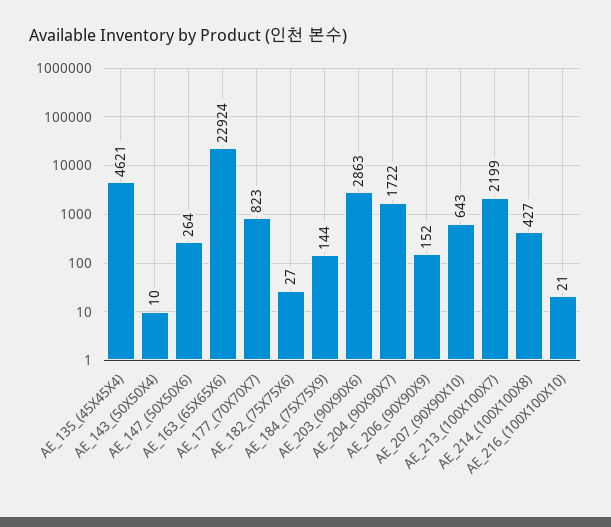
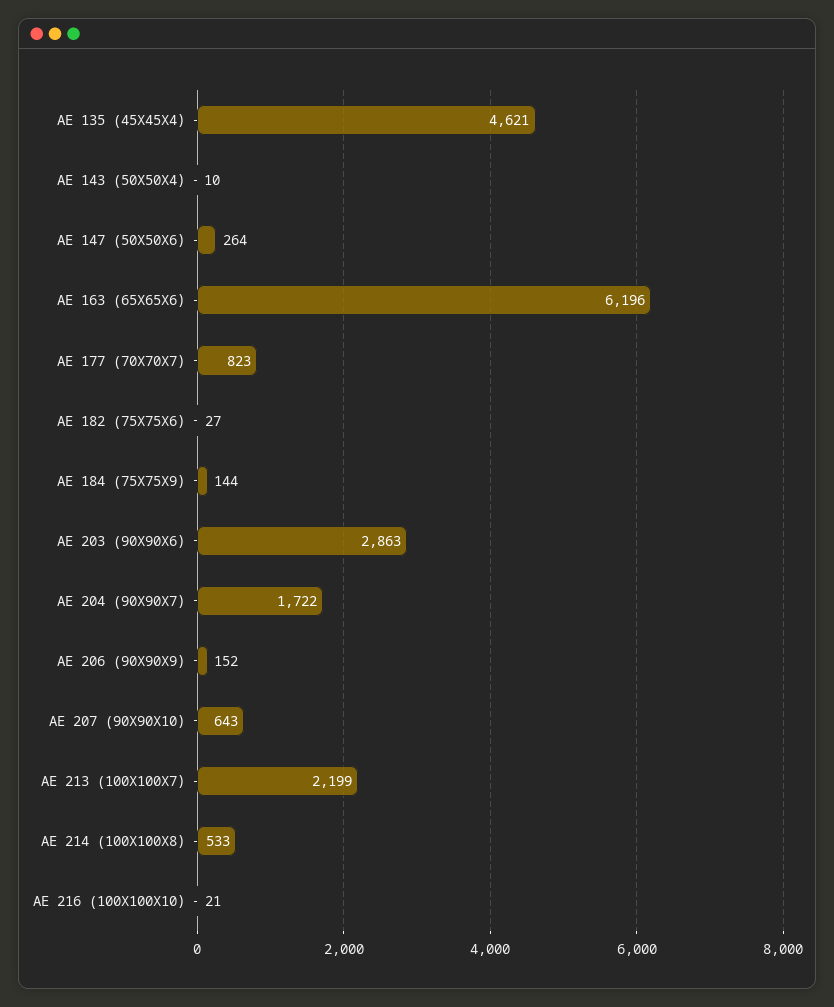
AE_163_(65X65X6): 22924 -> 6196
AE_214_(100X100X8): 427 -> 533

